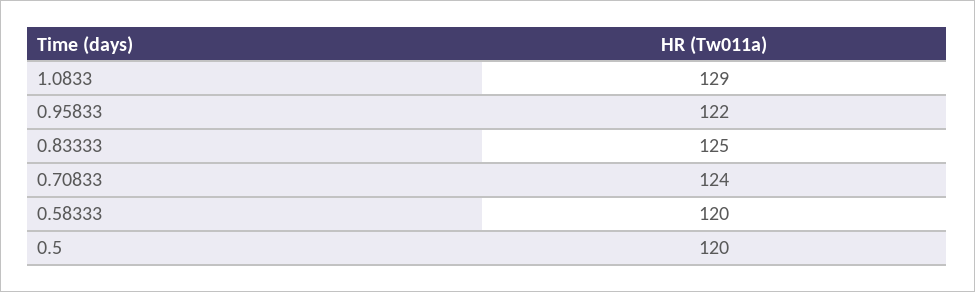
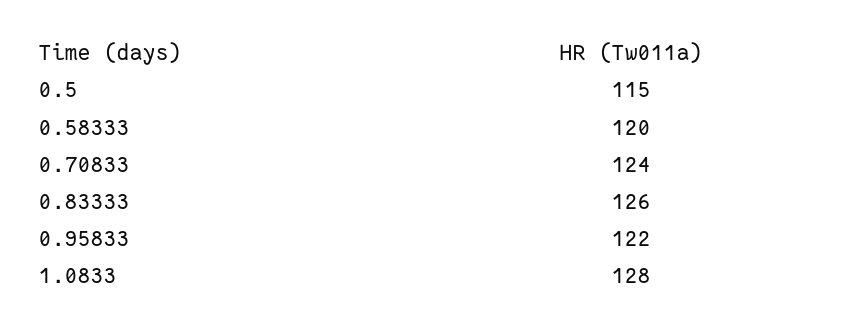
1.0833: 129 -> 128
0.83333: 125 -> 126
0.5: 120 -> 115

